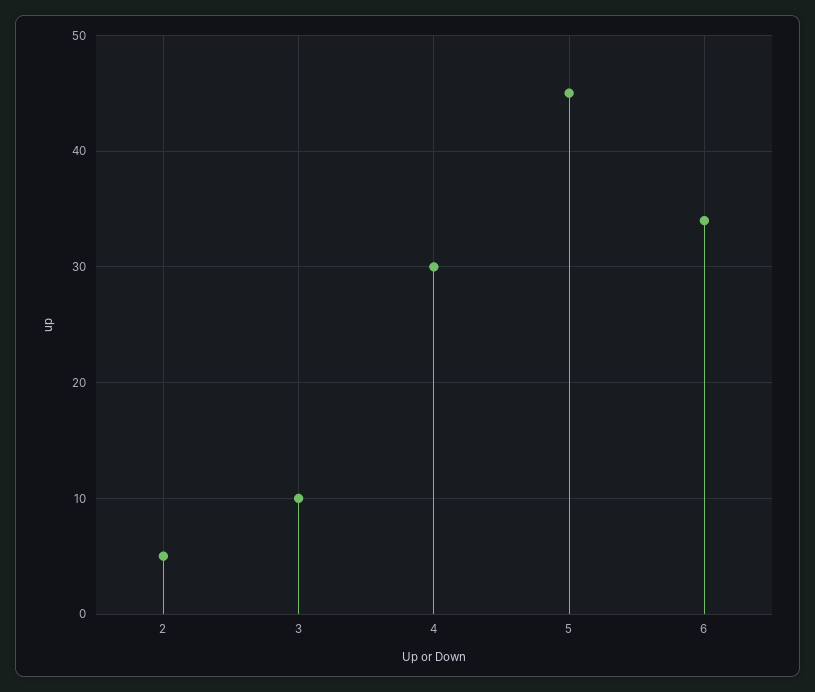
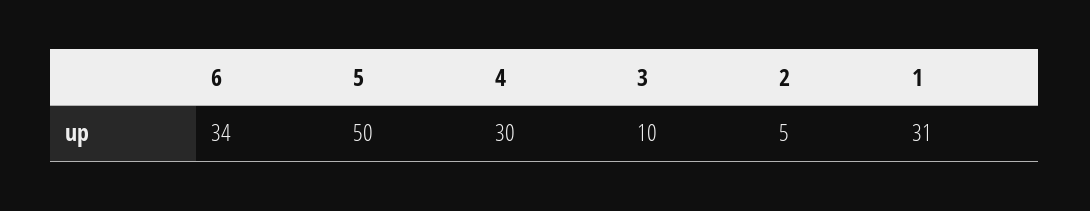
5: 45 -> 50
1: none -> 31

